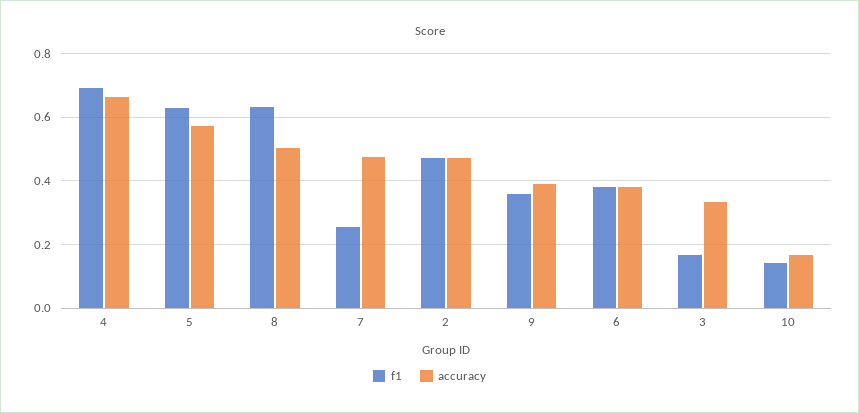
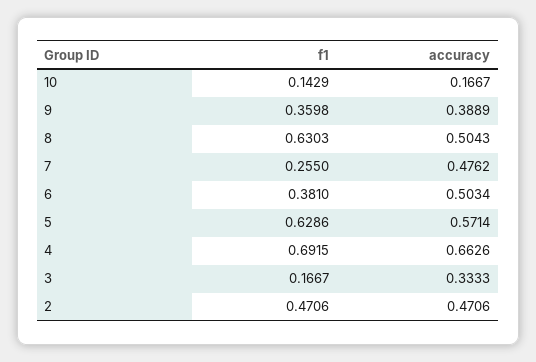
accuracy, 6: 0.38 -> 0.5034

